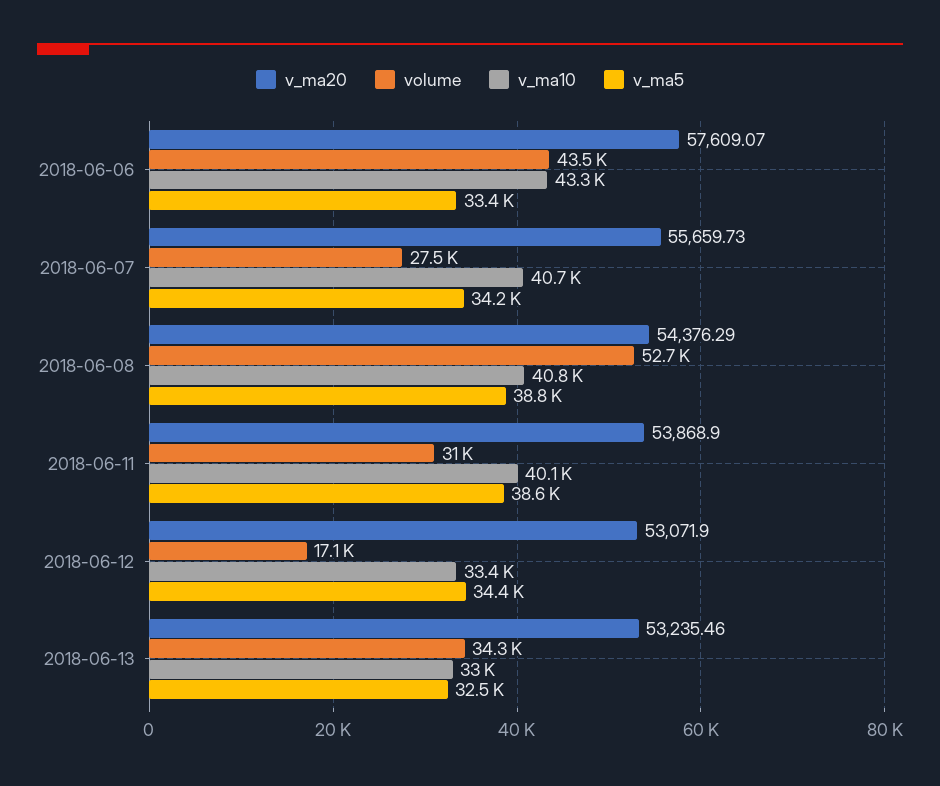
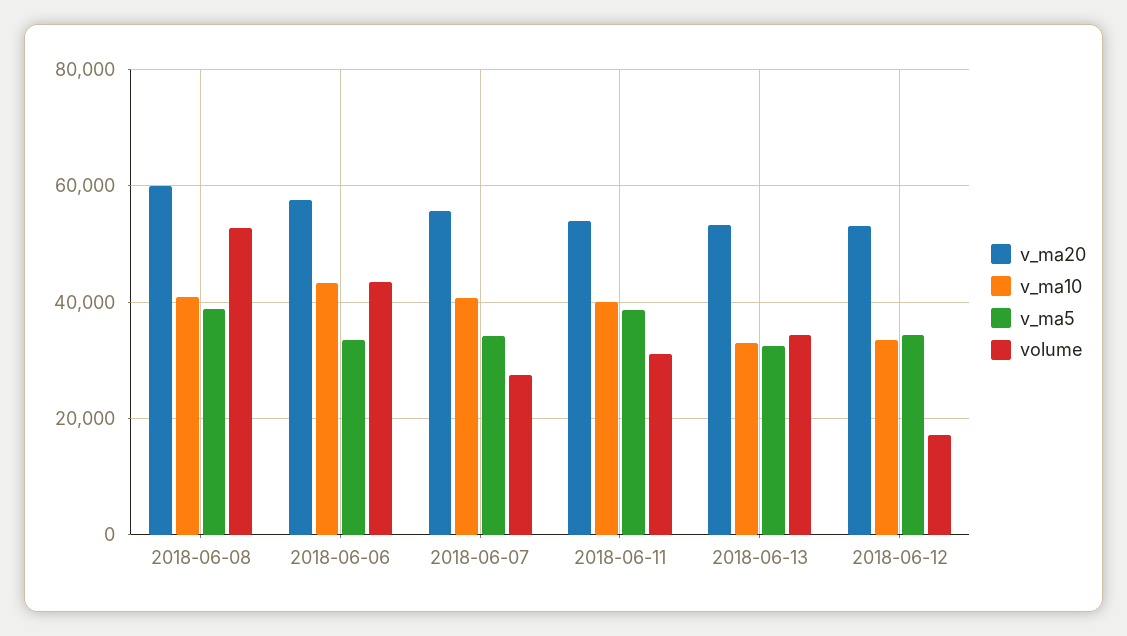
v_ma20, 2018-06-08: 54376.29 -> 60000

